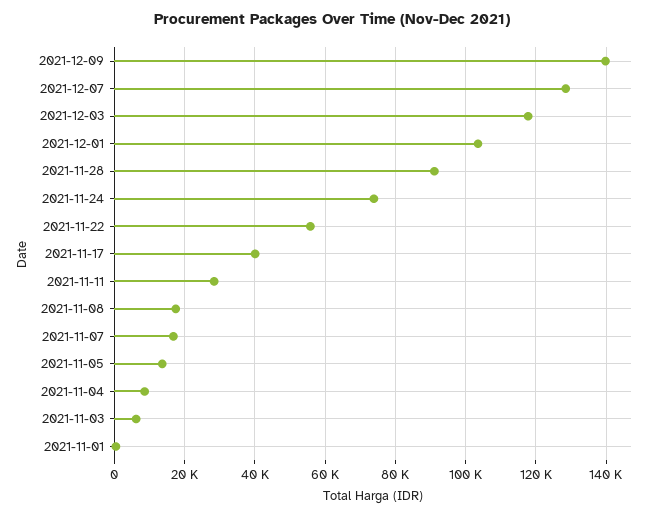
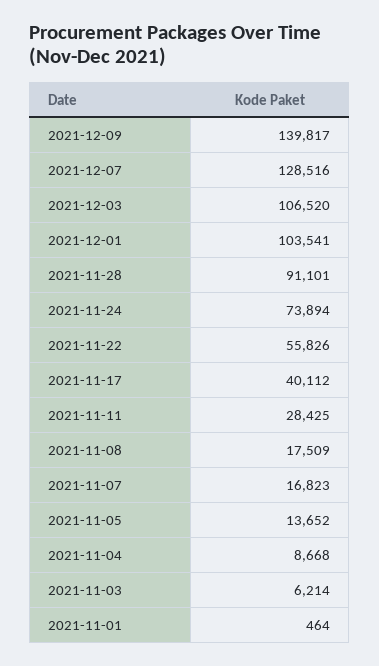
2021-12-03: 118000 -> 106520

